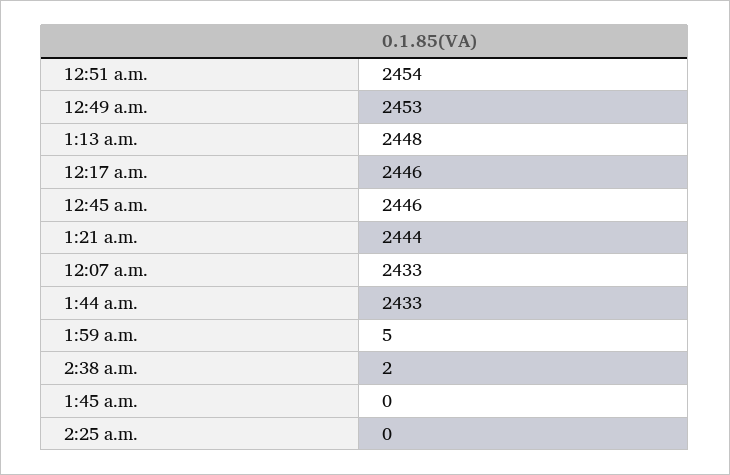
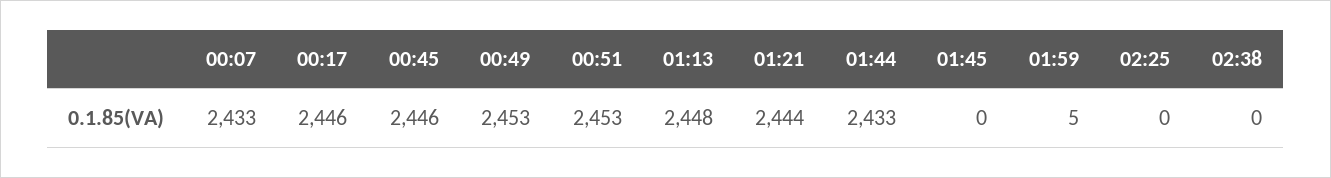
12:51 a.m.: 2454 -> 2453
2:38 a.m.: 2 -> 0

